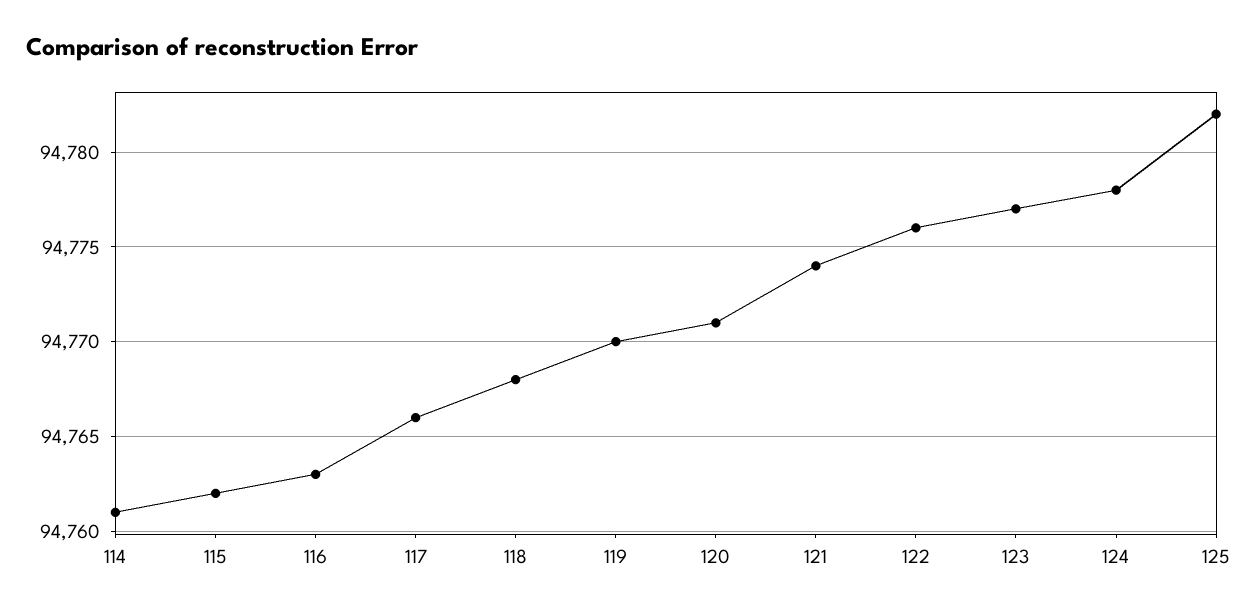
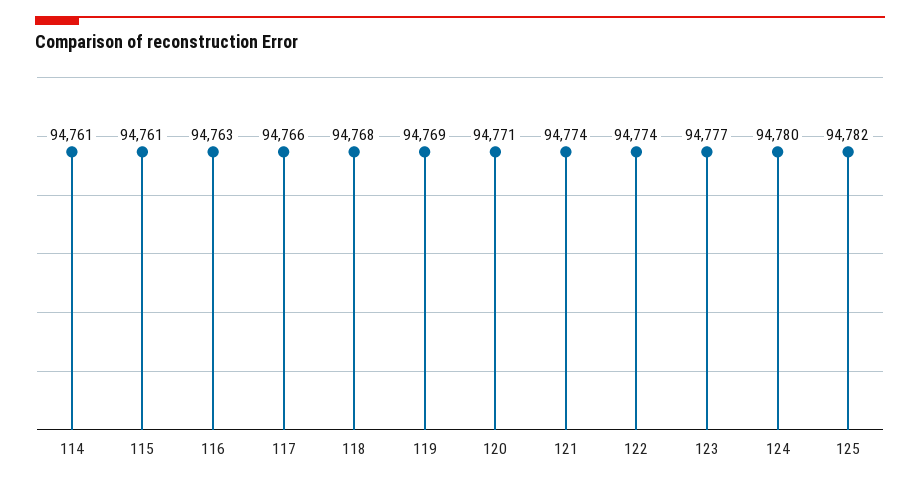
115: 94762 -> 94761
119: 94770 -> 94769
122: 94776 -> 94774
124: 94778 -> 94780

